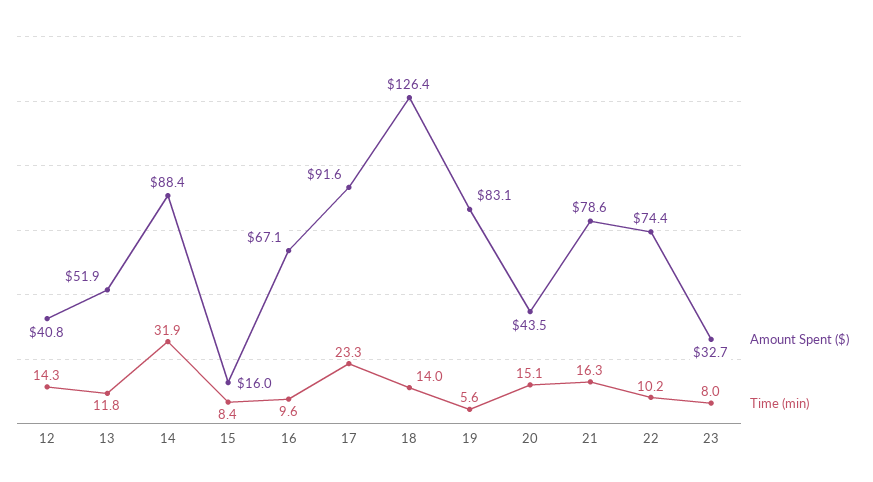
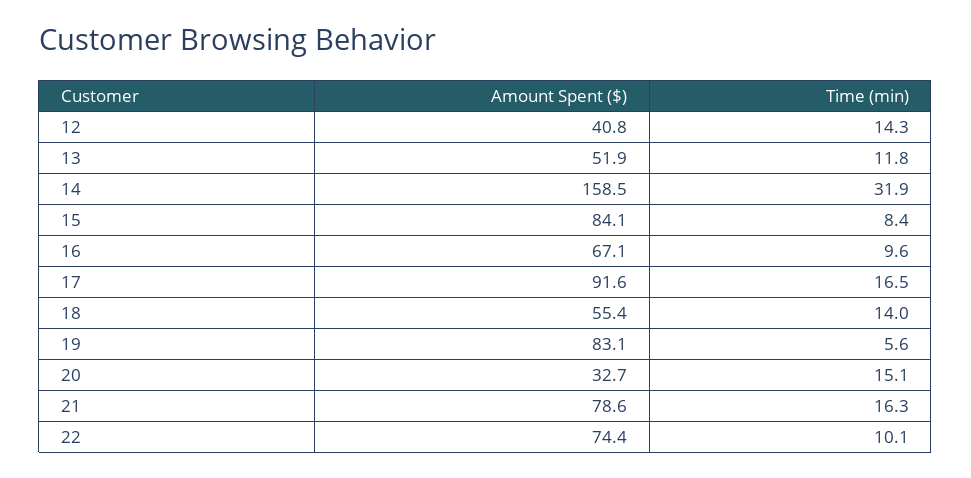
Amount Spent ($), 14: 88.4 -> 158.5
Amount Spent ($), 15: 16 -> 84.1
Time (min), 17: 23.3 -> 16.5
Amount Spent ($), 18: 126.4 -> 55.4
Amount Spent ($), 20: 43.5 -> 32.7
Time (min), 22: 10.2 -> 10.1
Amount Spent ($), 23: 32.7 -> none
Time (min), 23: 8 -> none

